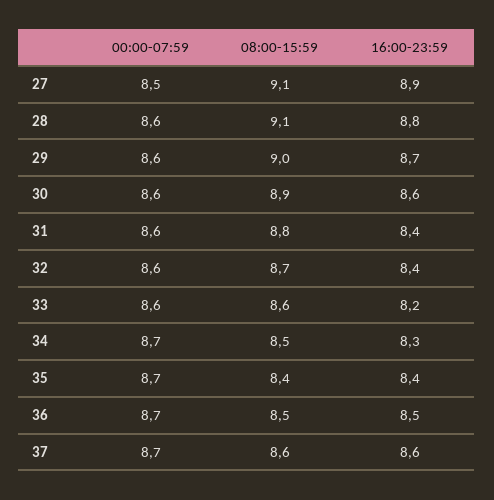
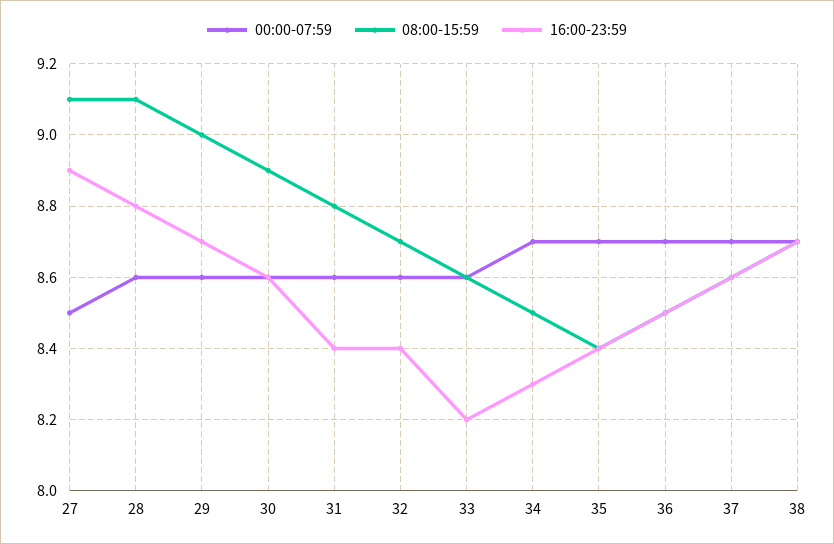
00:00-07:59, 38: none -> 8.7
08:00-15:59, 38: none -> 8.7
16:00-23:59, 38: none -> 8.7

